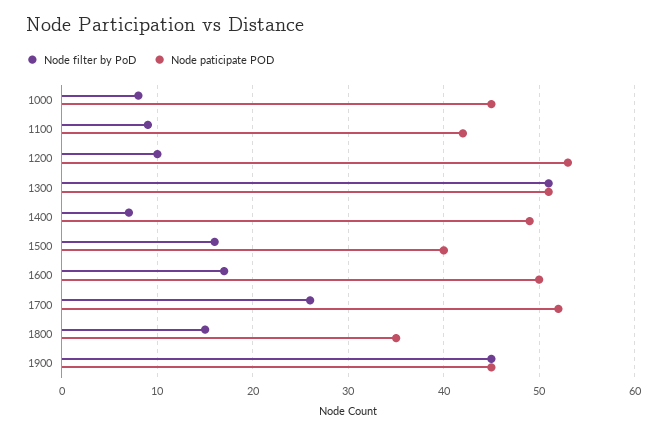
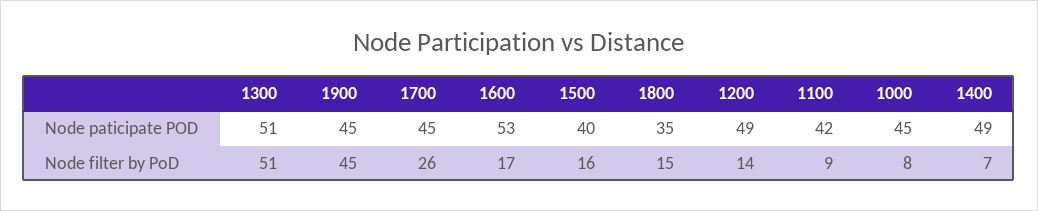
Node filter by PoD, 1200: 10 -> 14
Node paticipate POD, 1200: 53 -> 49
Node paticipate POD, 1600: 50 -> 53
Node paticipate POD, 1700: 52 -> 45

